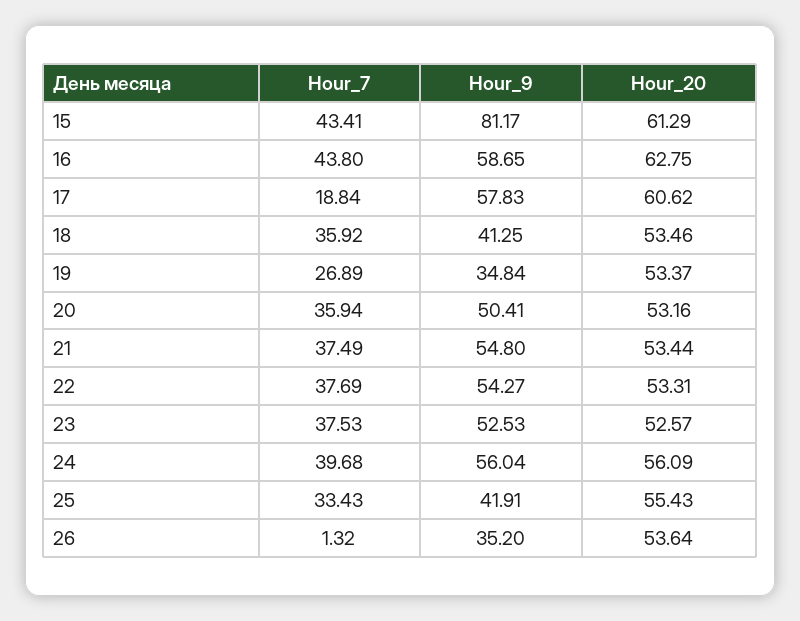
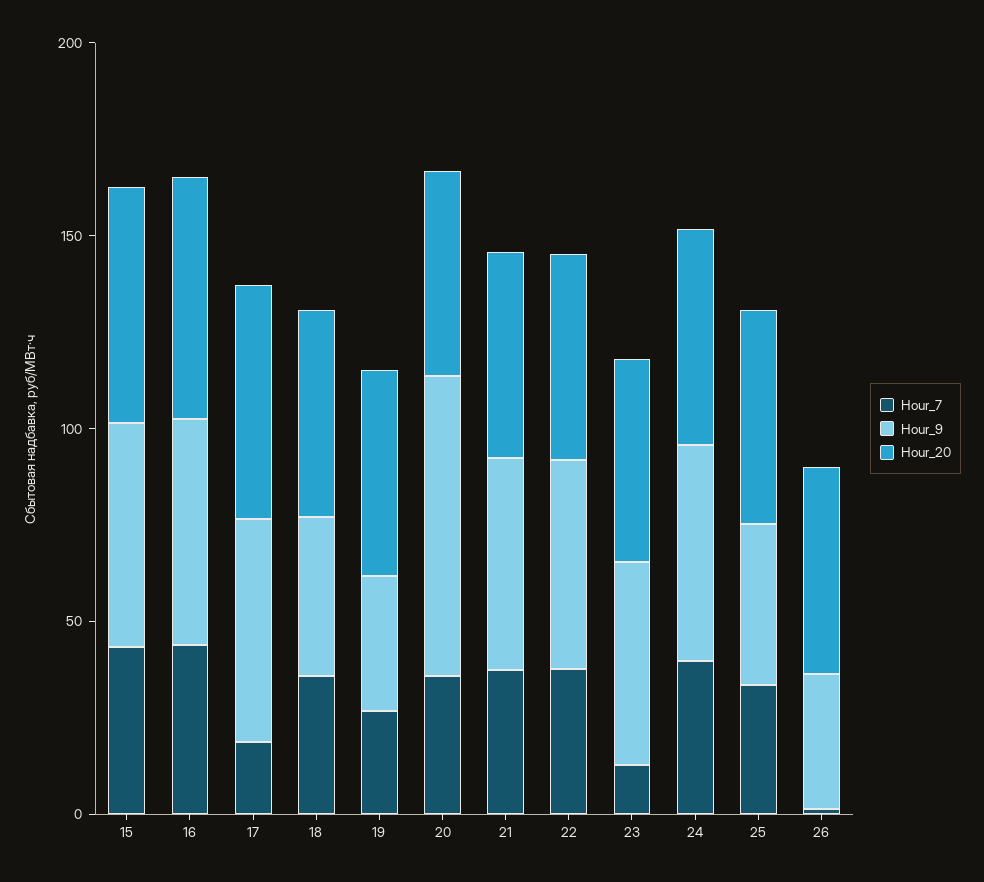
Hour_9, 15: 81.17 -> 60
Hour_9, 20: 50.41 -> 80
Hour_7, 23: 37.53 -> 10

